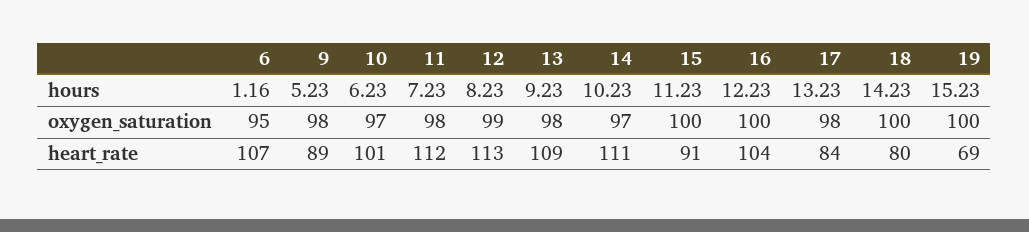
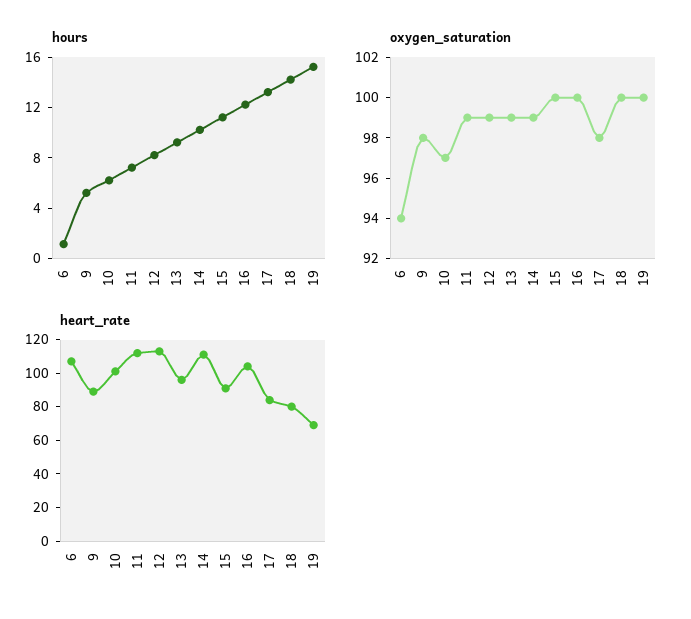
oxygen_saturation, 6: 95 -> 94
oxygen_saturation, 11: 98 -> 99
oxygen_saturation, 13: 98 -> 99
oxygen_saturation, 14: 97 -> 99
heart_rate, 13: 109 -> 95

